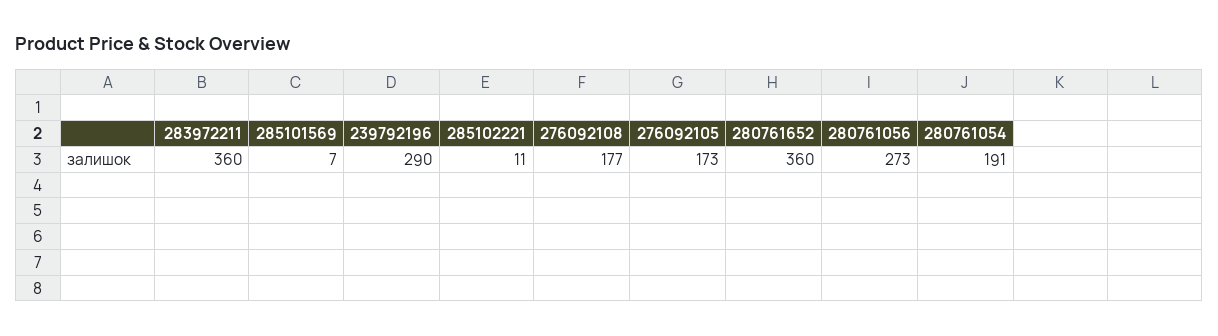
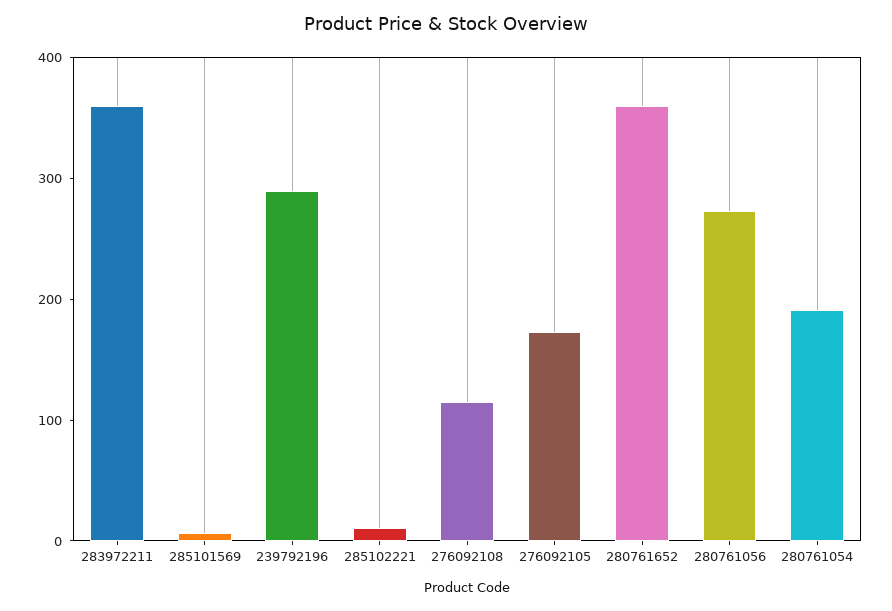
276092108: 177 -> 120

